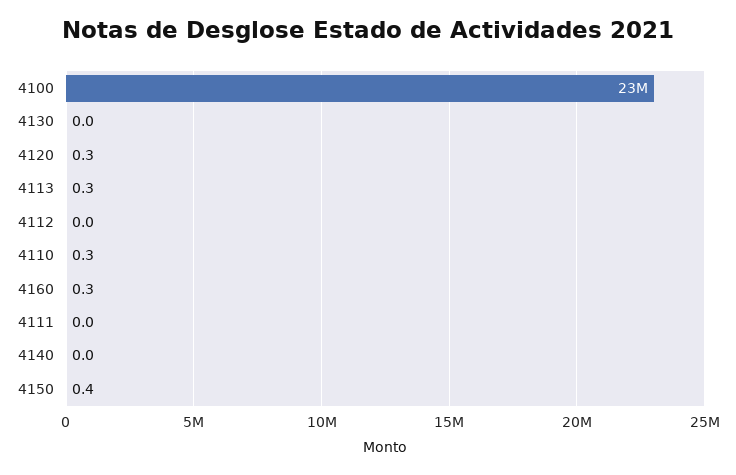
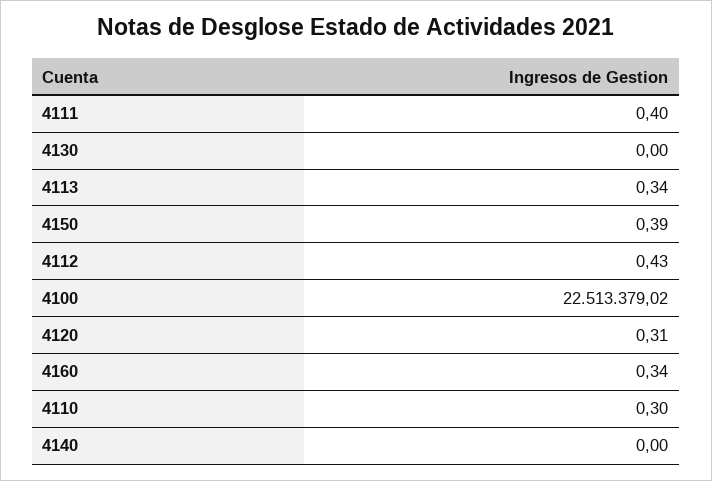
4112: 0 -> 0.43
4111: 0 -> 0.4

